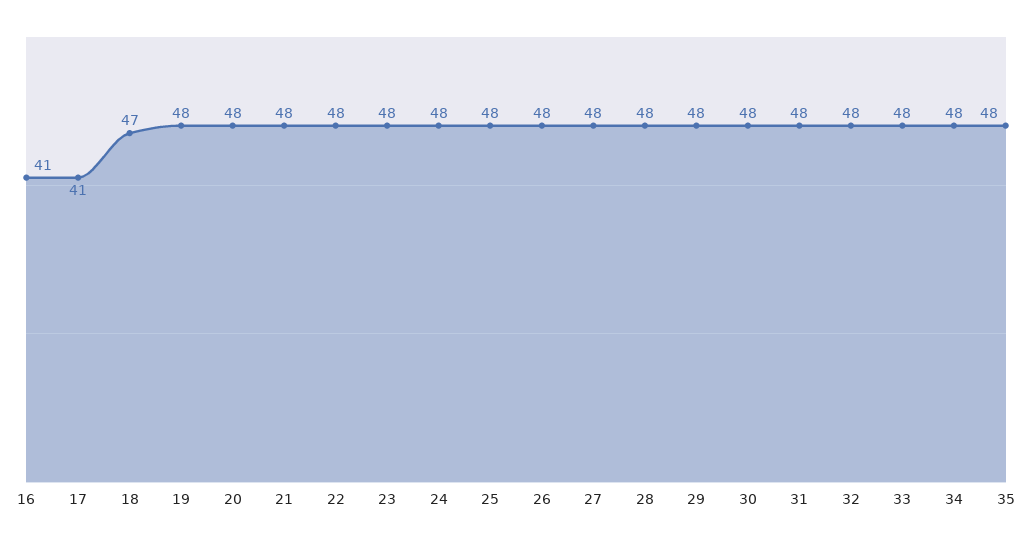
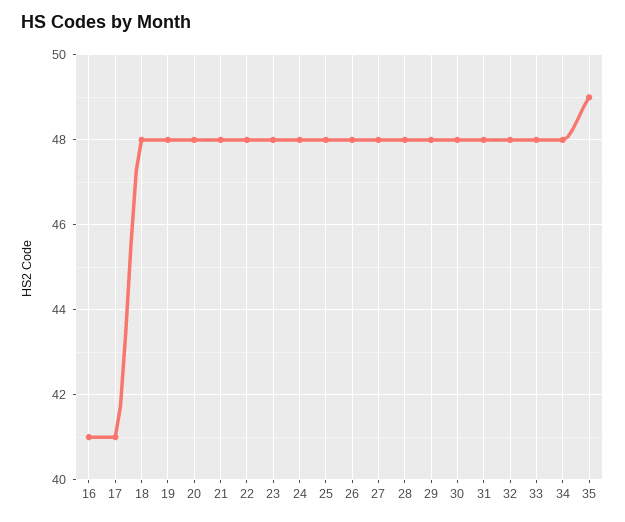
18: 47 -> 48
35: 48 -> 49

